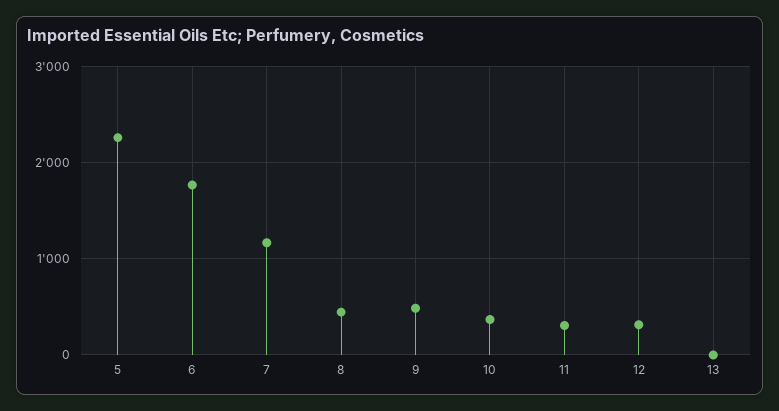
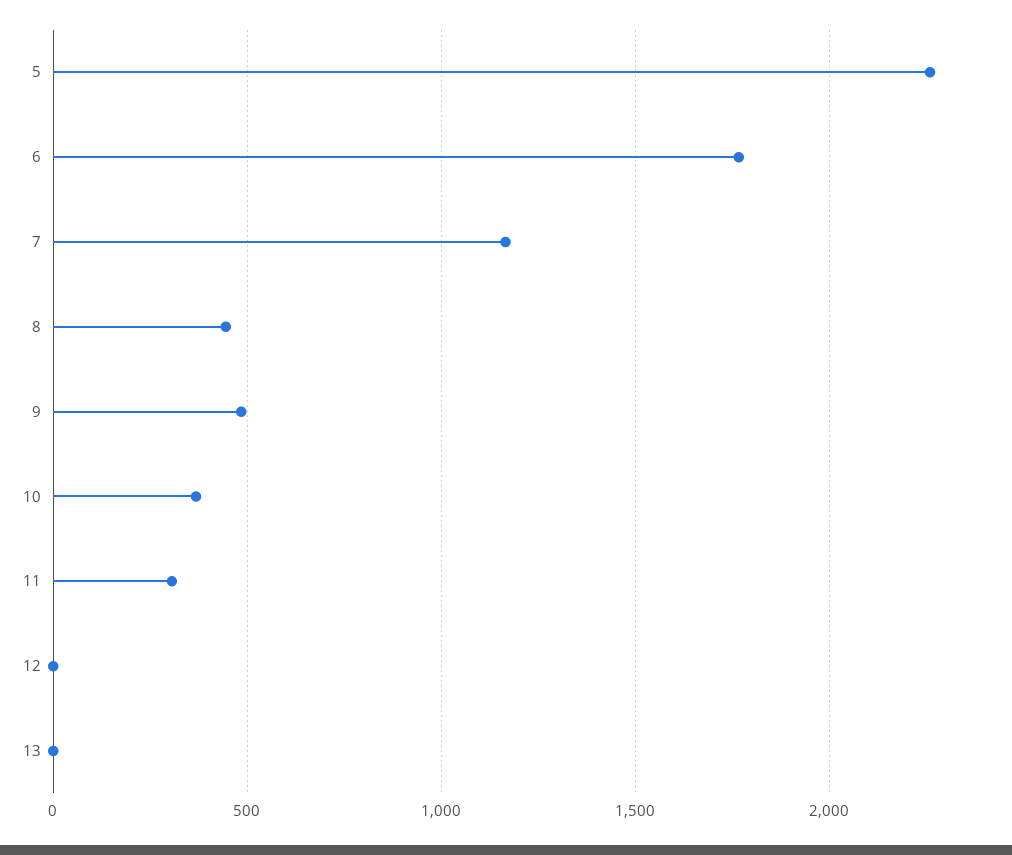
12: 300 -> 0

